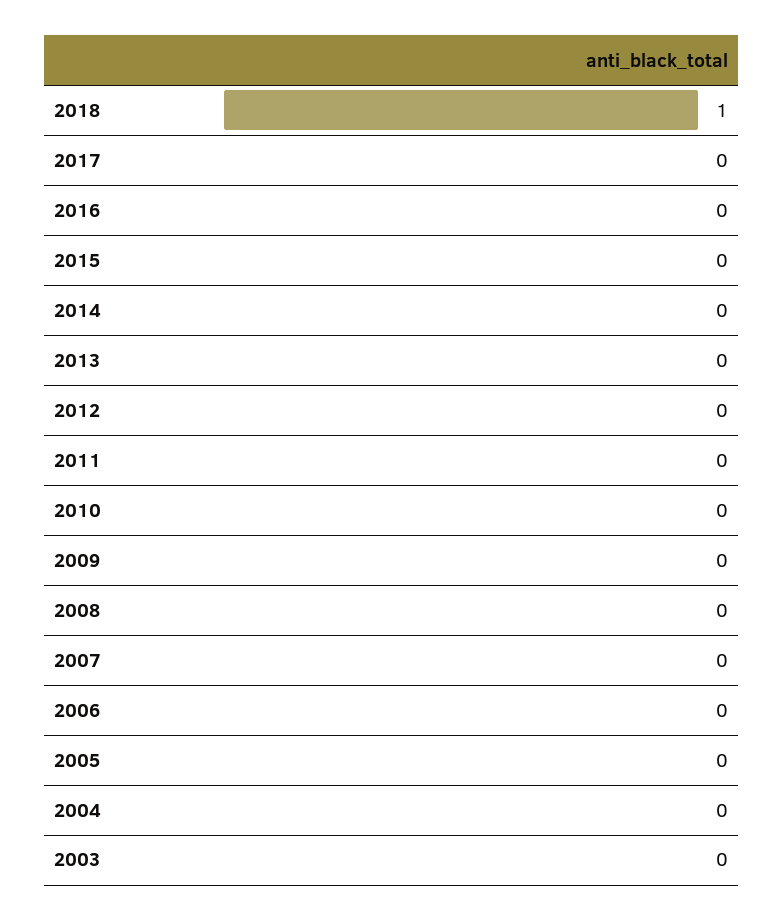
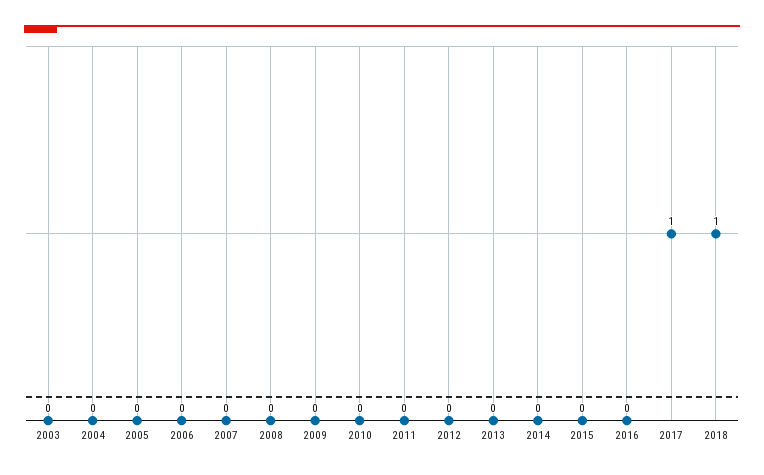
2017: 0 -> 1

